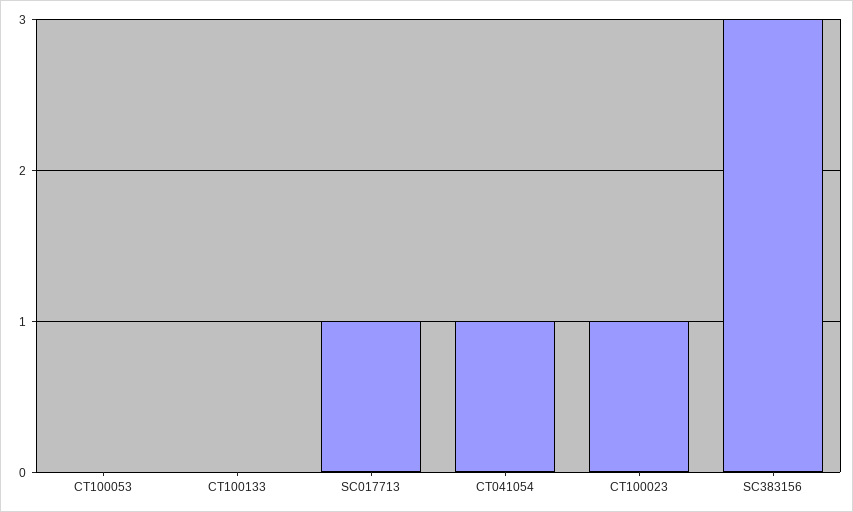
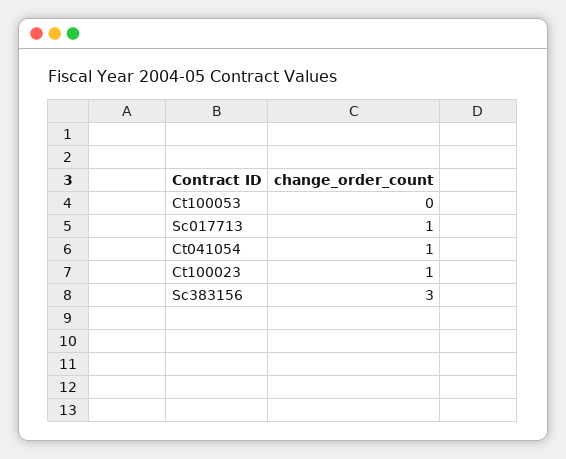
CT100133: 0 -> none

